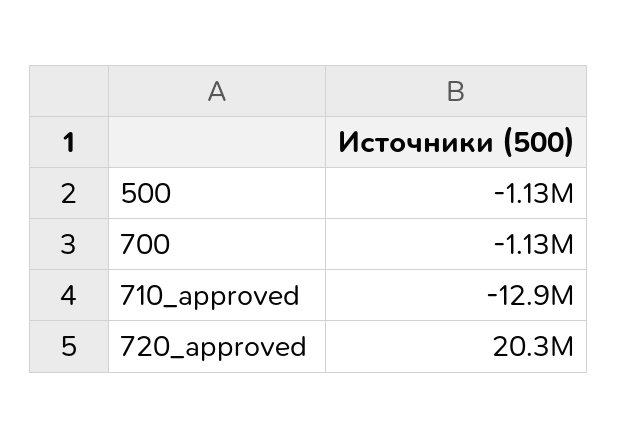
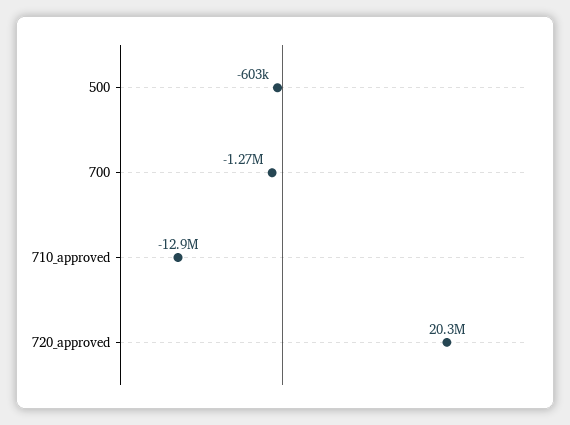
500: -1130000 -> -603000
700: -1130000 -> -1270000

